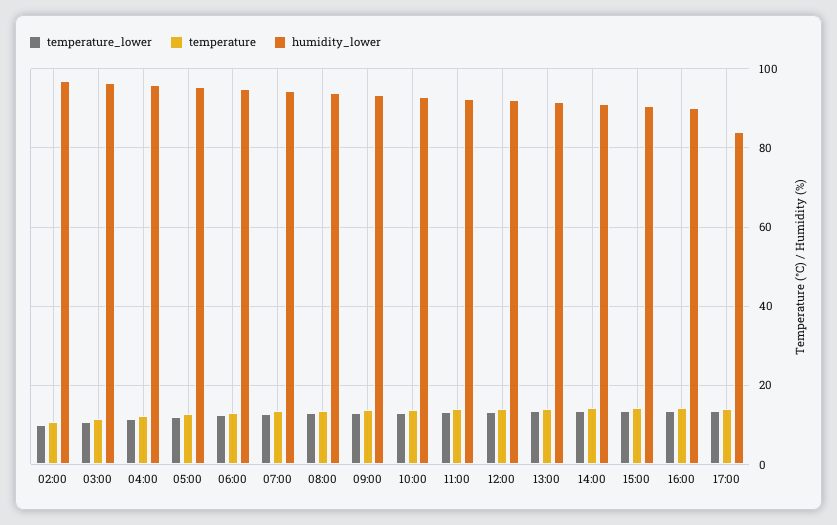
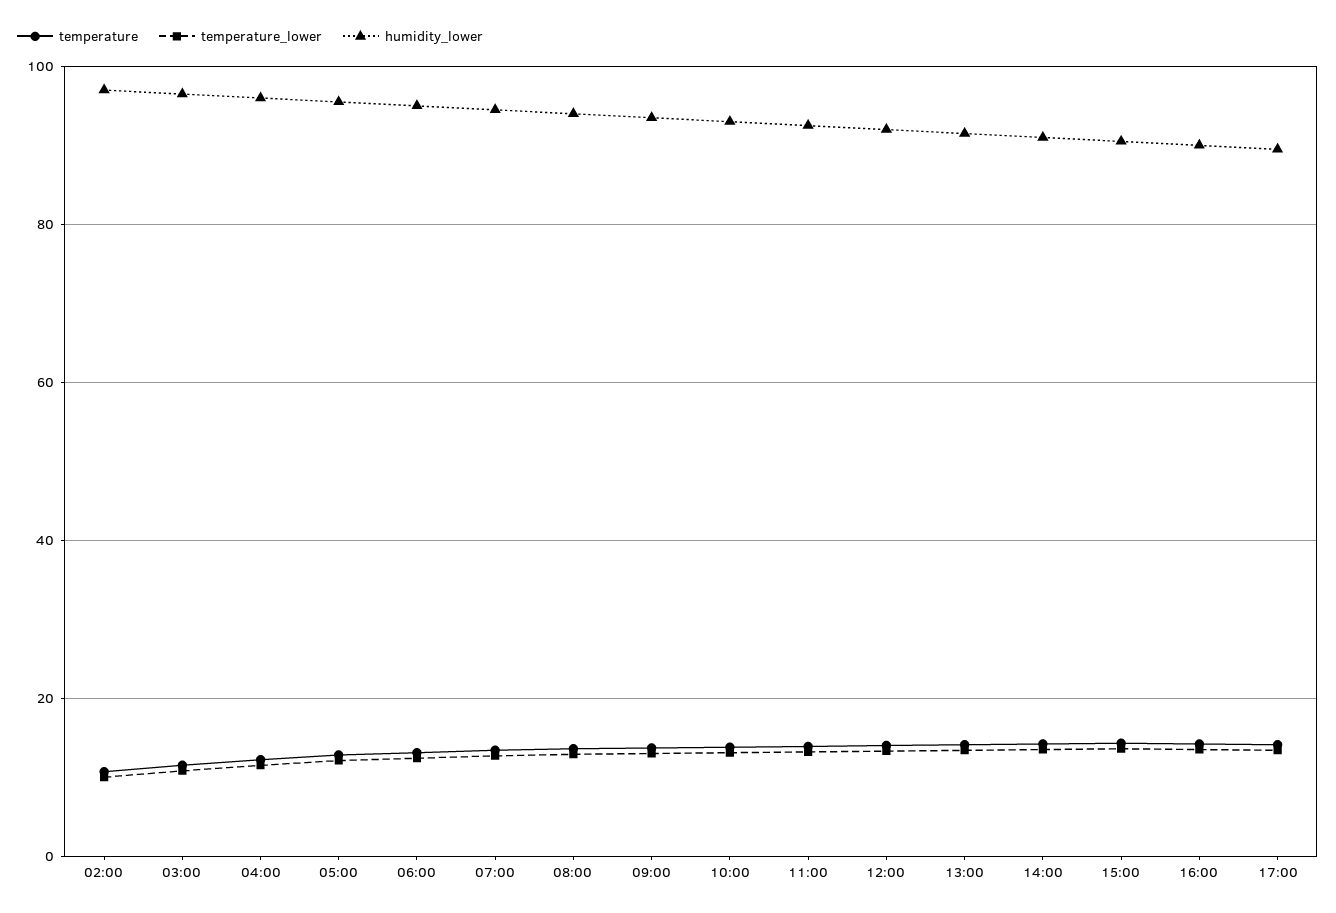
humidity_lower, 17:00: 84 -> 90

